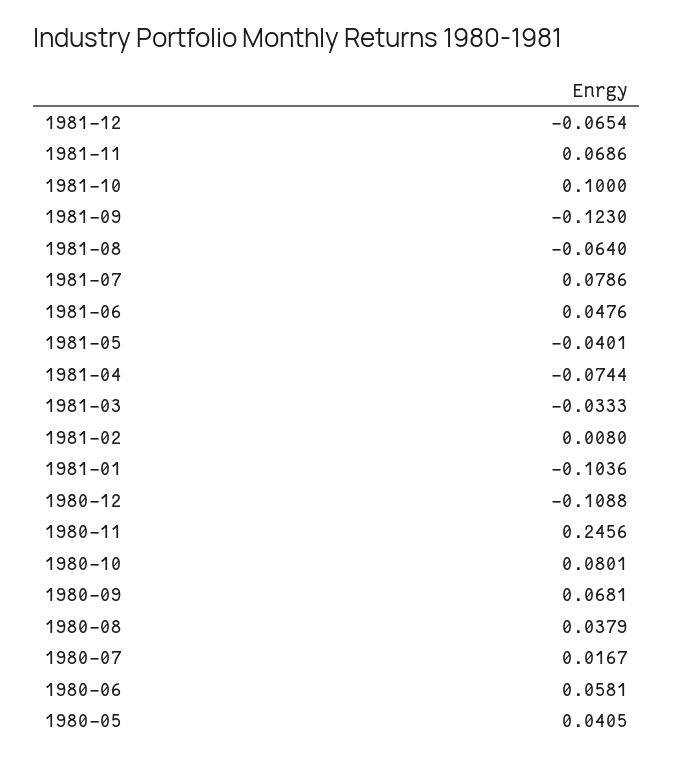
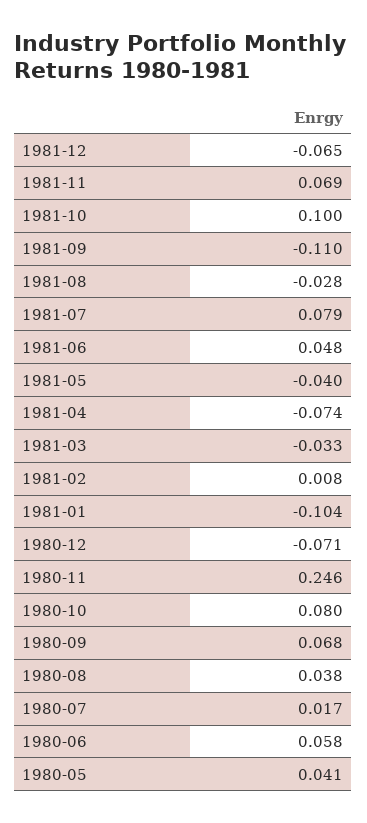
1981-09: -0.123 -> -0.11
1981-08: -0.064 -> -0.028
1980-12: -0.1088 -> -0.071

